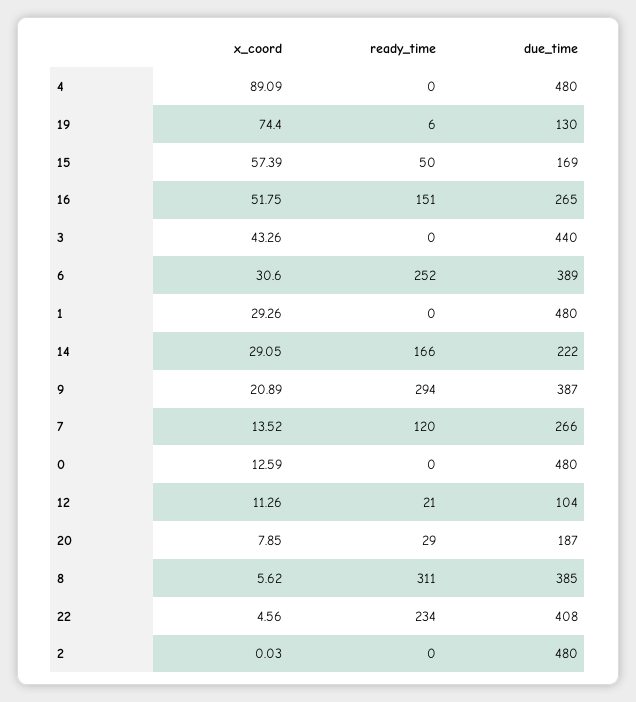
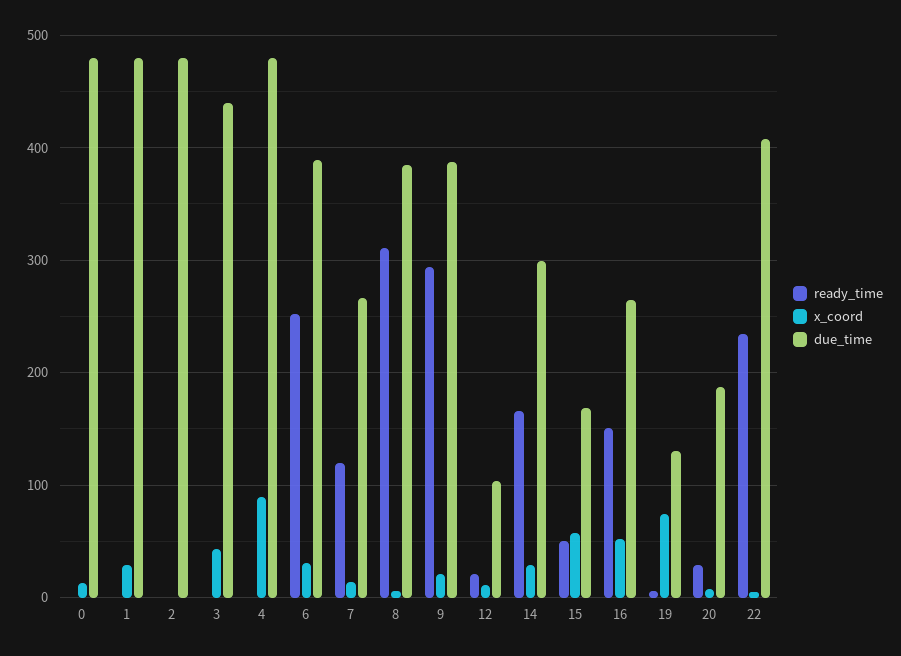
due_time, 14: 222 -> 300

